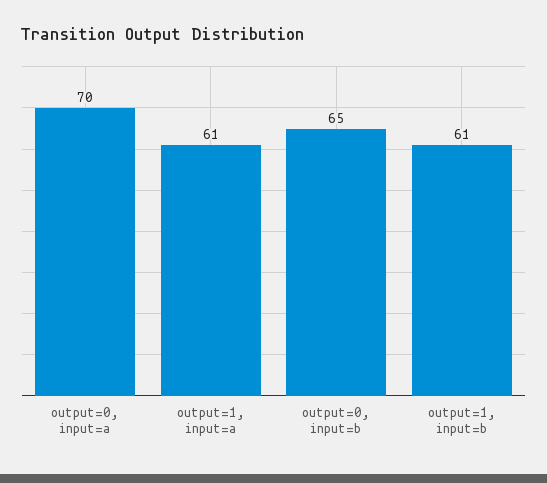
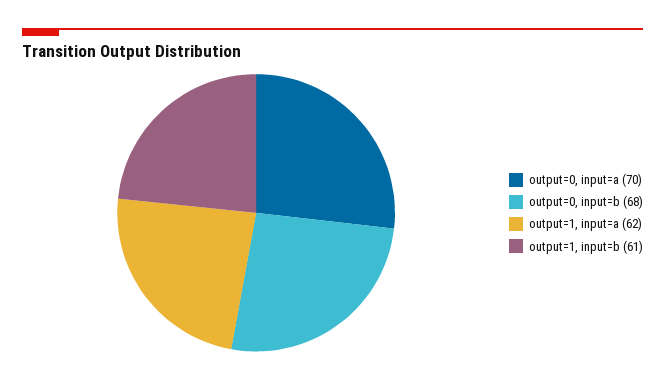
output=1, input=a: 61 -> 62
output=0, input=b: 65 -> 68

